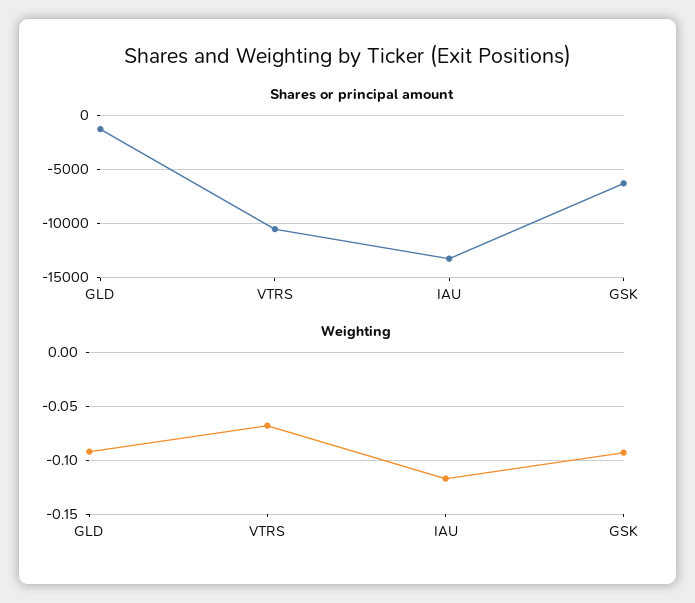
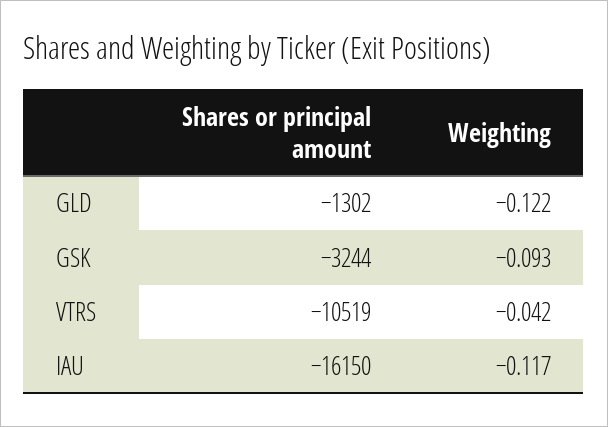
Shares or principal amount, IAU: -13000 -> -16150
Shares or principal amount, GSK: -6000 -> -3244
Weighting, GLD: -0.09 -> -0.122
Weighting, VTRS: -0.07 -> -0.042

